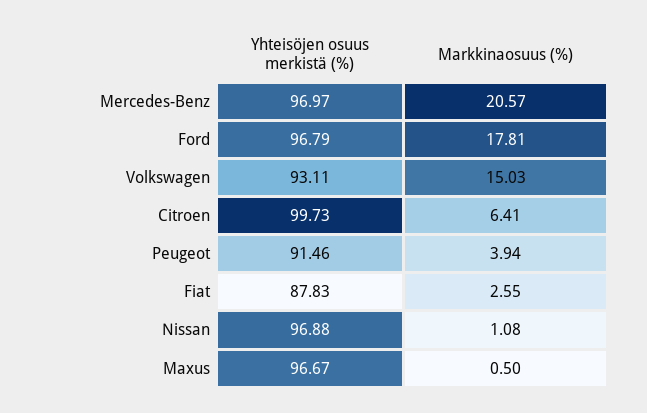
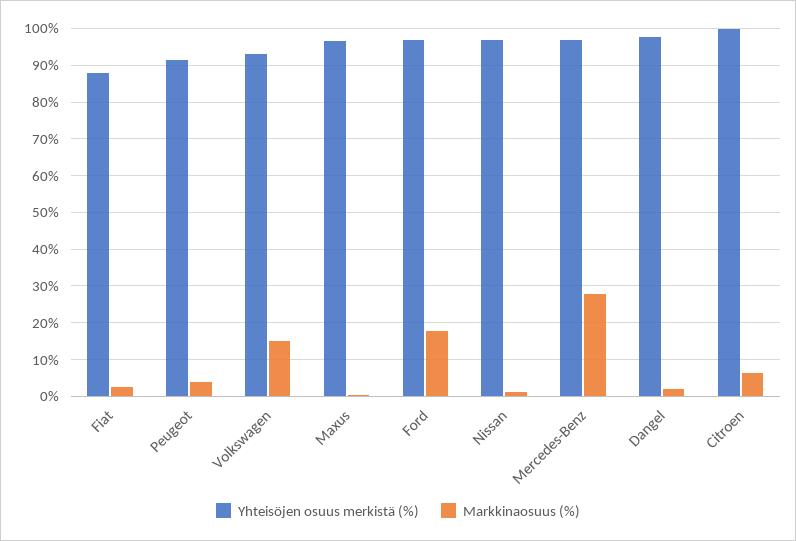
Markkinaosuus (%), Mercedes-Benz: 20.57 -> 28
Yhteisöjen osuus merkistä (%), Dangel: none -> 98
Markkinaosuus (%), Dangel: none -> 2

